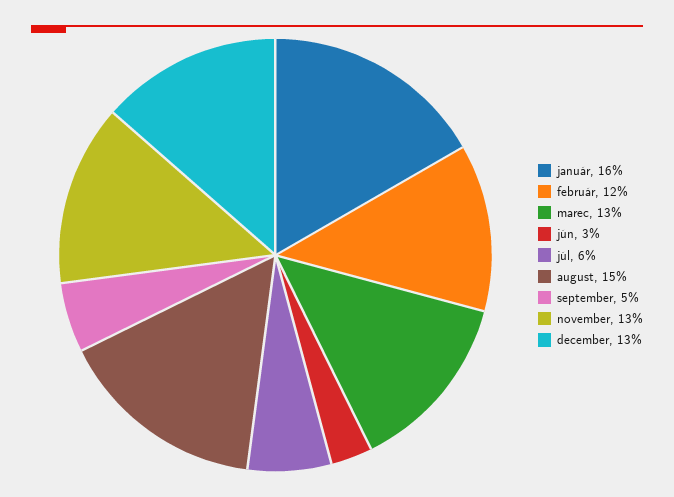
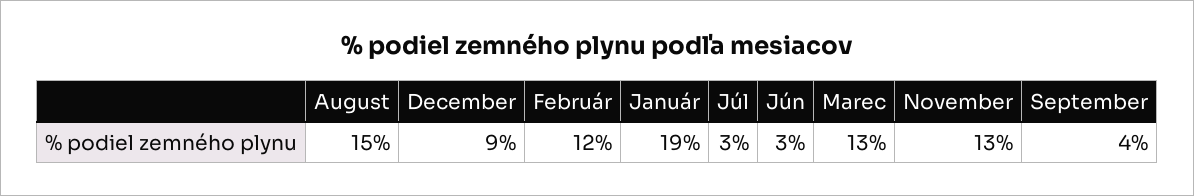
január: 16 -> 19
júl: 6 -> 3
september: 5 -> 4
december: 13 -> 9

